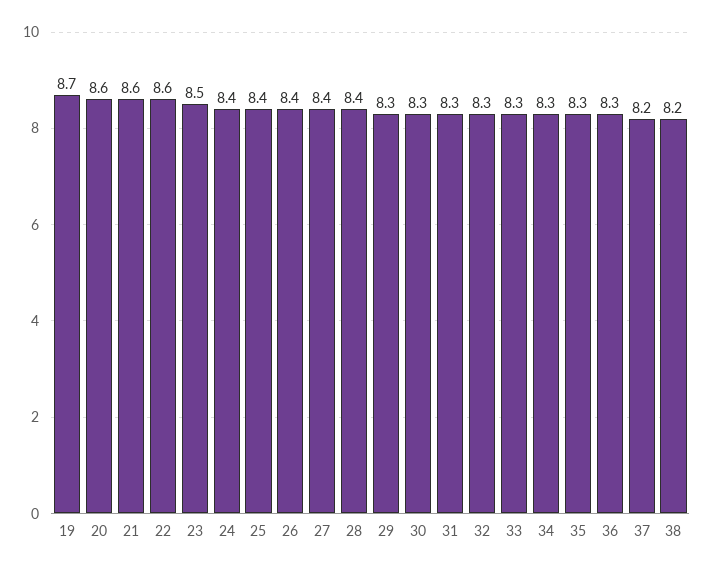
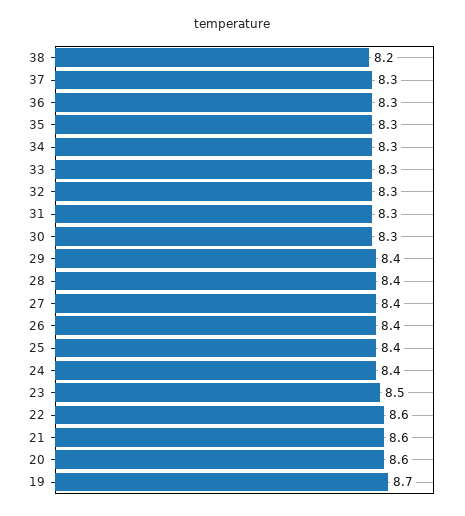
29: 8.3 -> 8.4
37: 8.2 -> 8.3

